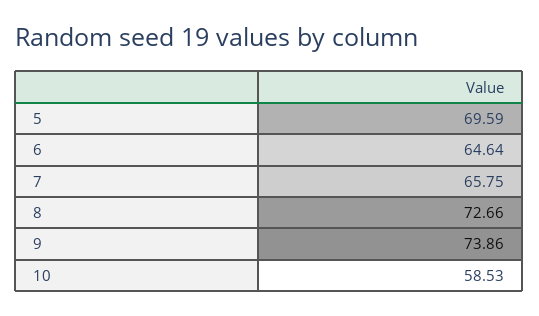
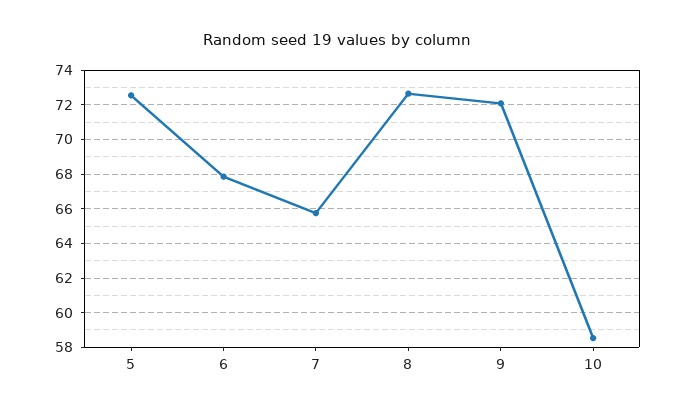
5: 69.59 -> 72.5
6: 64.64 -> 68
9: 73.86 -> 72

